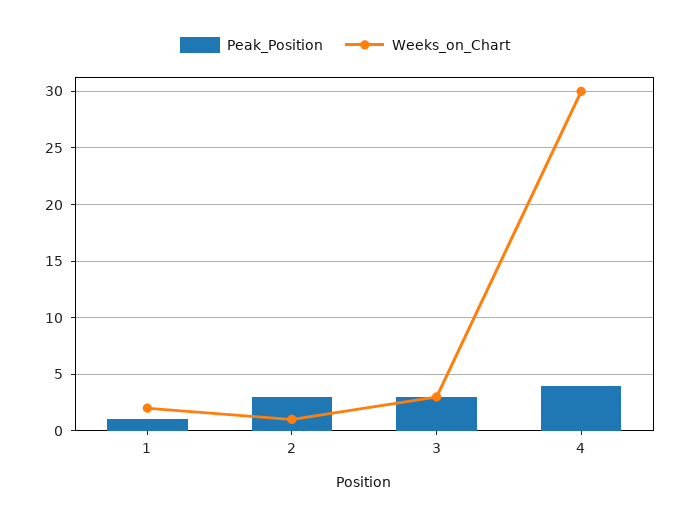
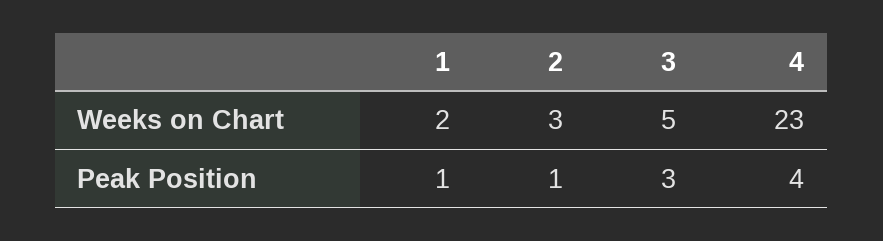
Peak_Position, 2: 3 -> 1
Weeks_on_Chart, 2: 1 -> 3
Weeks_on_Chart, 3: 3 -> 5
Weeks_on_Chart, 4: 30 -> 23

